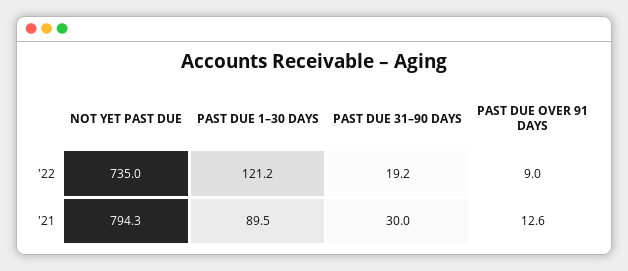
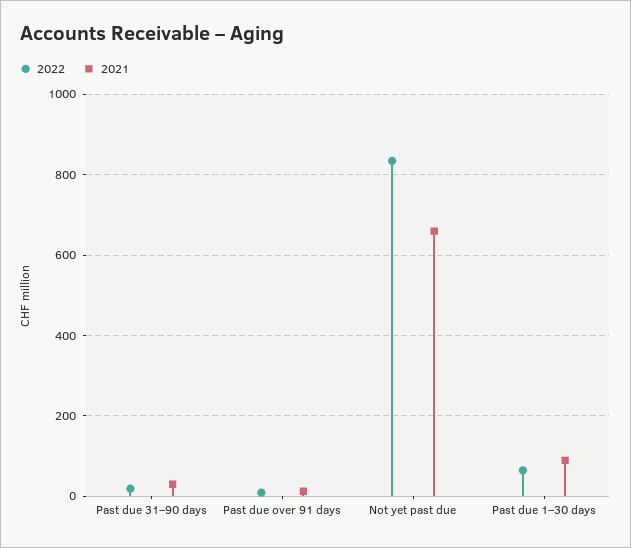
'22, NOT YET PAST DUE: 735 -> 840
'22, PAST DUE 1–30 DAYS: 121.2 -> 60
'21, NOT YET PAST DUE: 794.3 -> 660

